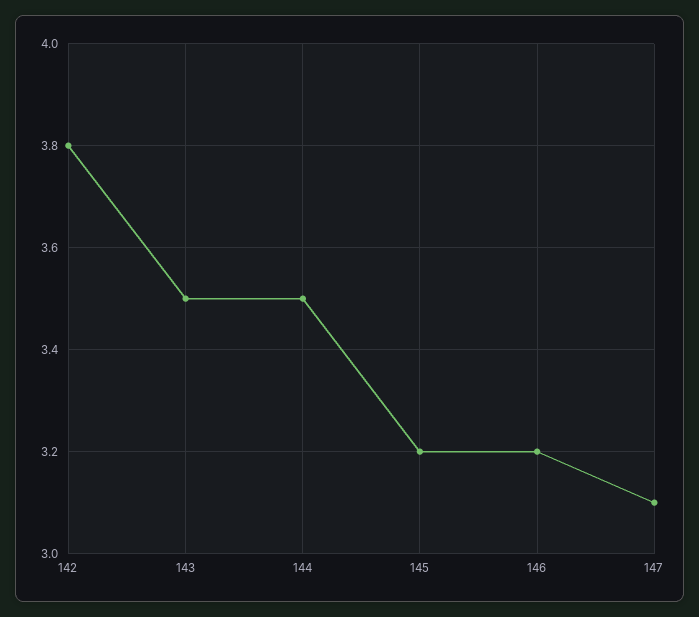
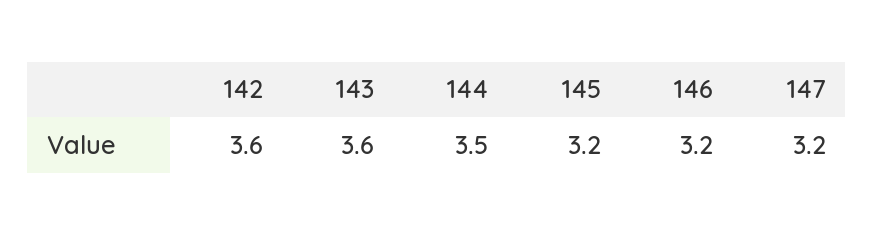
142: 3.8 -> 3.6
143: 3.5 -> 3.6
147: 3.1 -> 3.2

